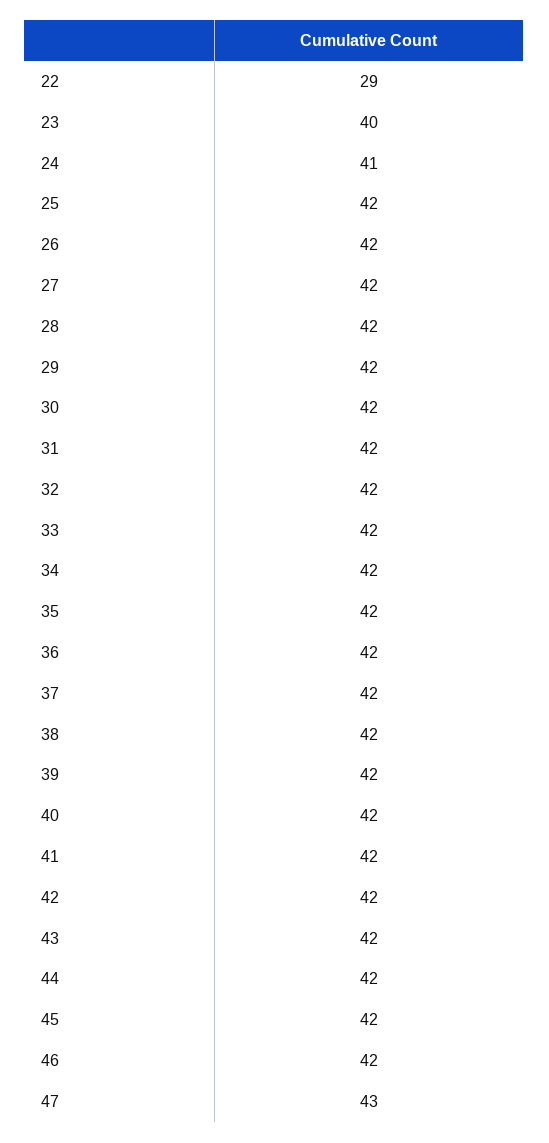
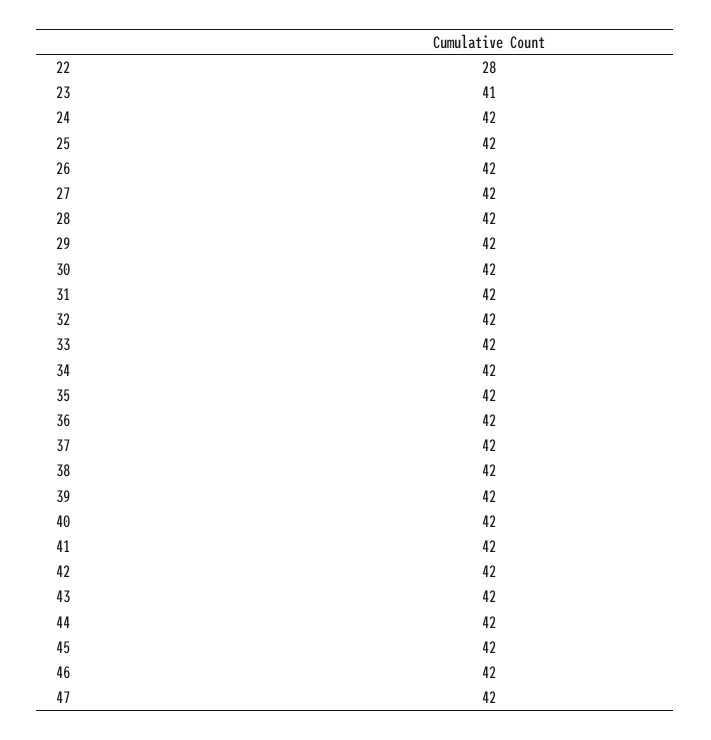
22: 29 -> 28
23: 40 -> 41
24: 41 -> 42
47: 43 -> 42

